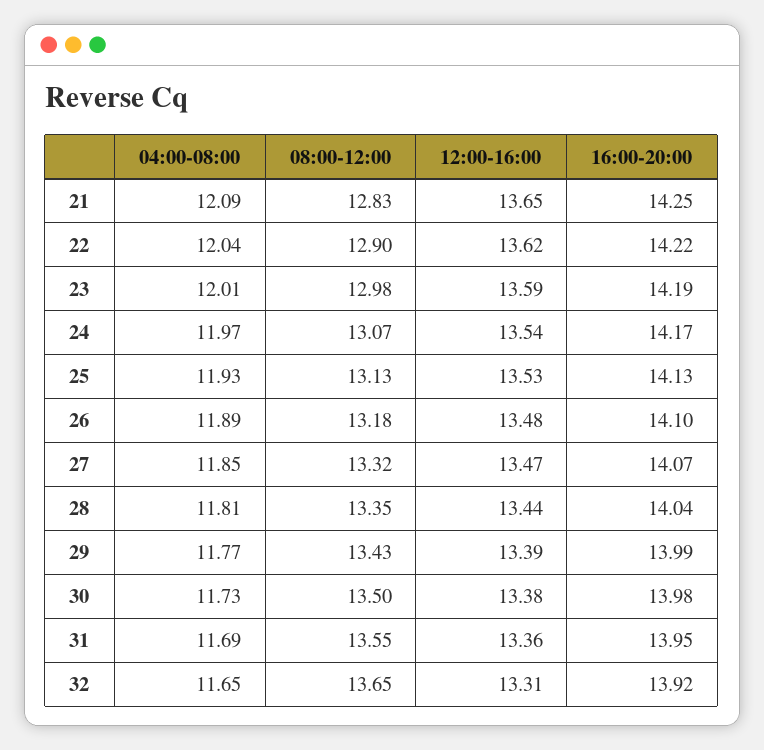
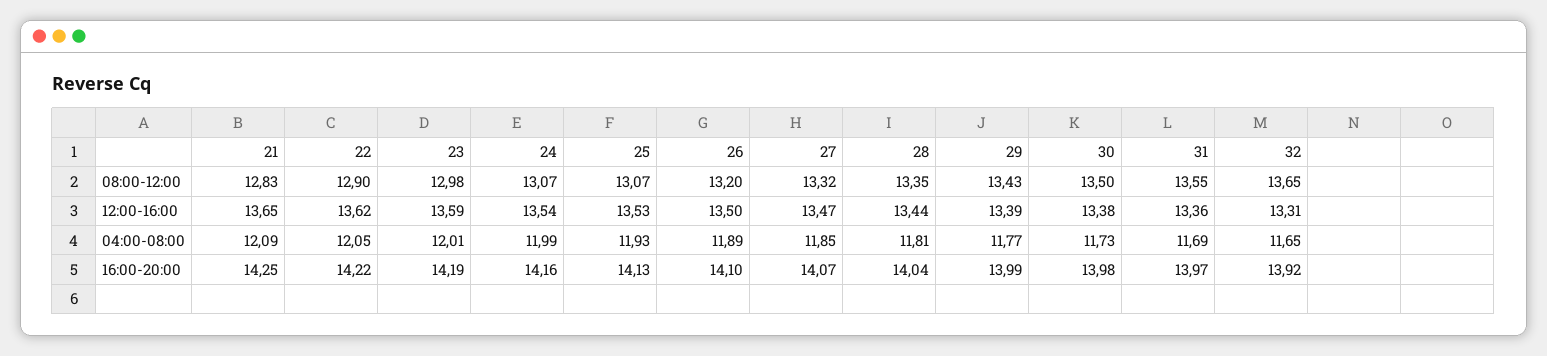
04:00-08:00, 22: 12.04 -> 12.05
04:00-08:00, 24: 11.97 -> 11.99
16:00-20:00, 24: 14.17 -> 14.16
08:00-12:00, 25: 13.13 -> 13.07
08:00-12:00, 26: 13.18 -> 13.2
12:00-16:00, 26: 13.48 -> 13.5
16:00-20:00, 31: 13.95 -> 13.97

